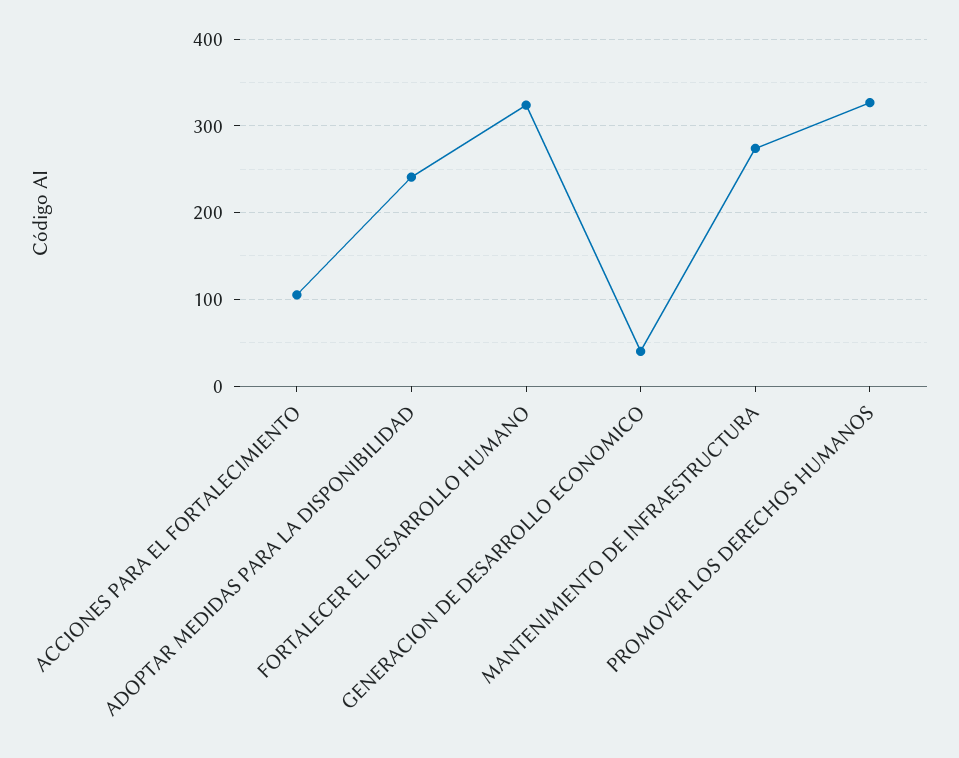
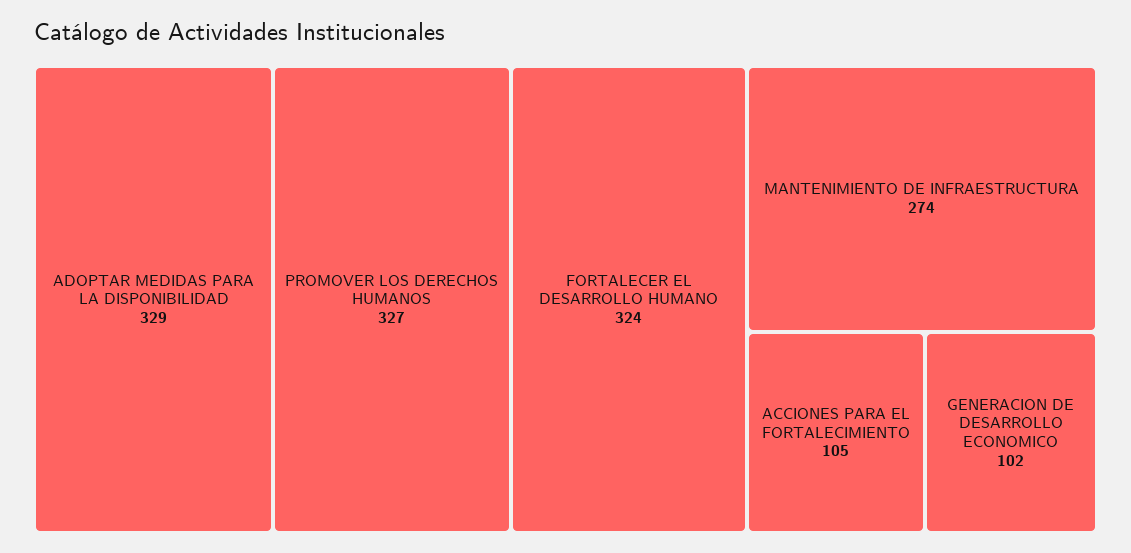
ADOPTAR MEDIDAS PARA LA DISPONIBILIDAD: 240 -> 329
GENERACION DE DESARROLLO ECONOMICO: 40 -> 102

